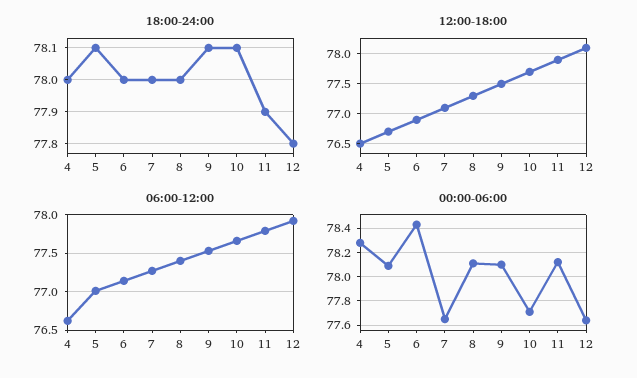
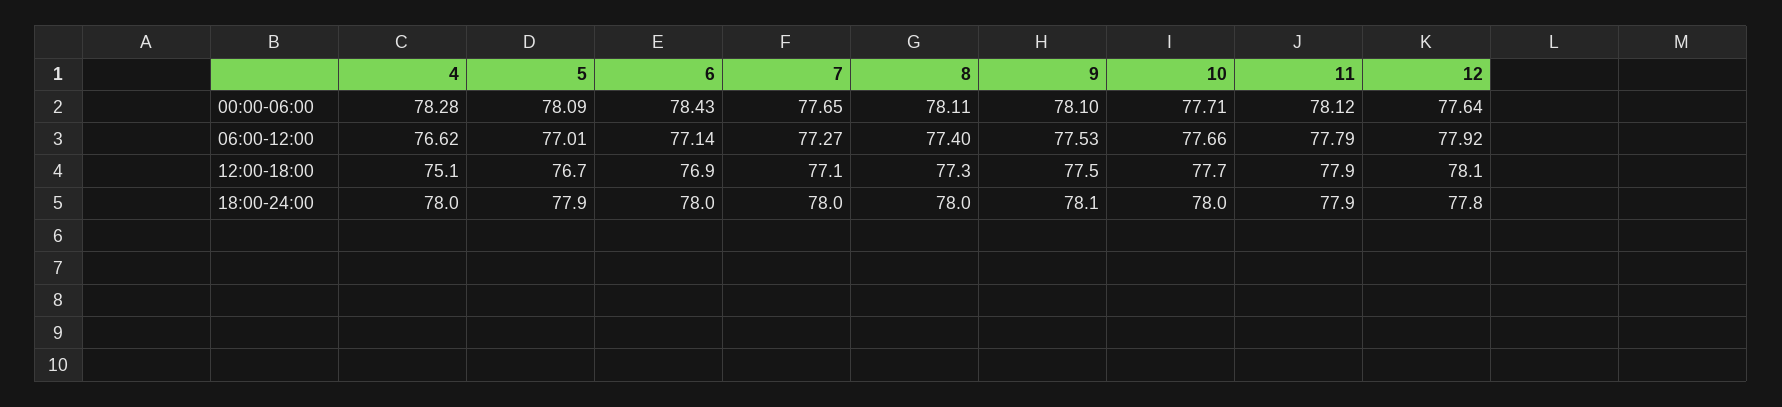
18:00-24:00, 5: 78.1 -> 77.9
18:00-24:00, 10: 78.1 -> 78
12:00-18:00, 4: 76.5 -> 75.1

